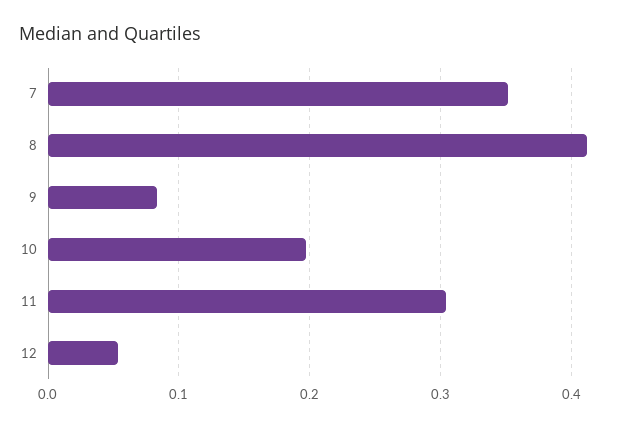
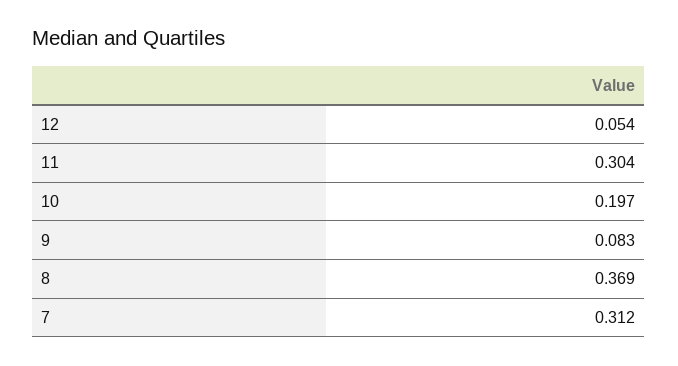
7: 0.35 -> 0.312
8: 0.41 -> 0.369

